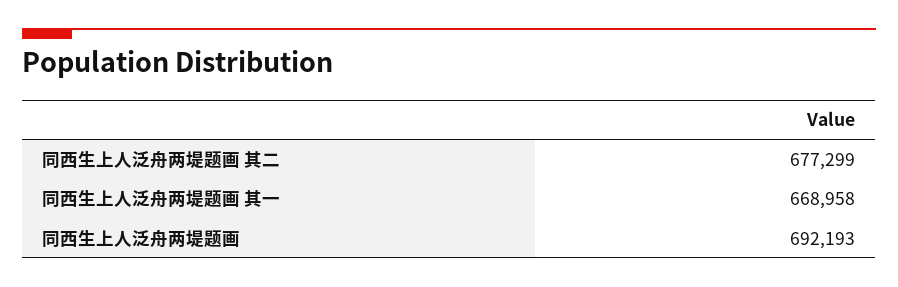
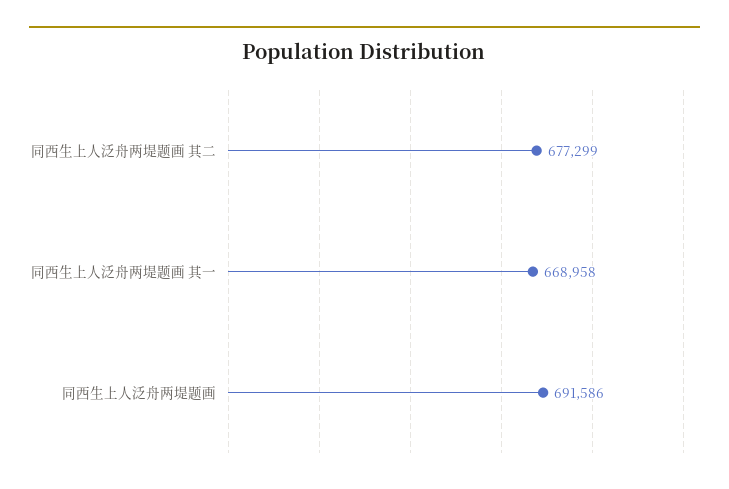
同西生上人泛舟两堤题画: 692193 -> 691586

